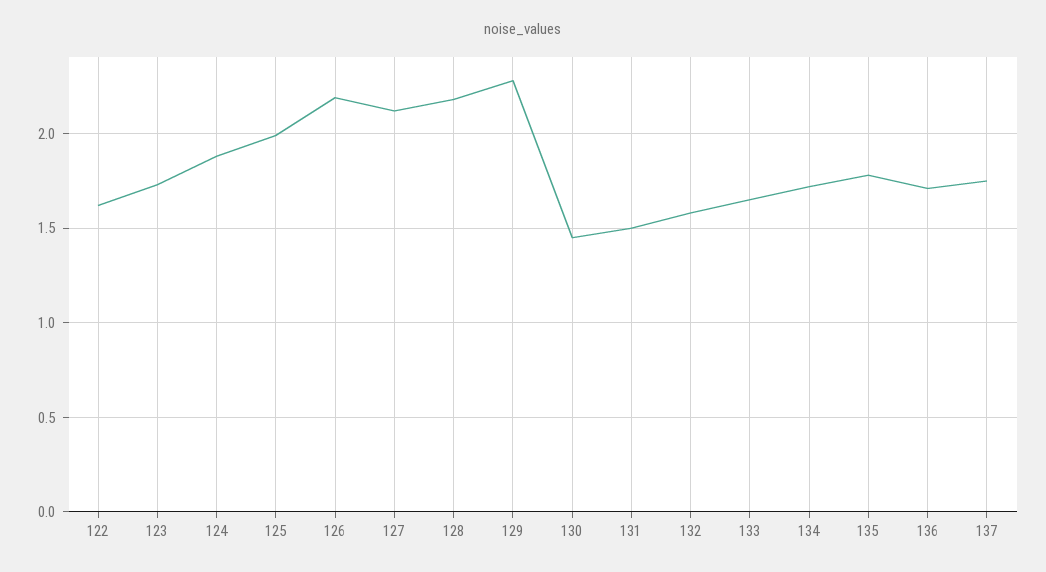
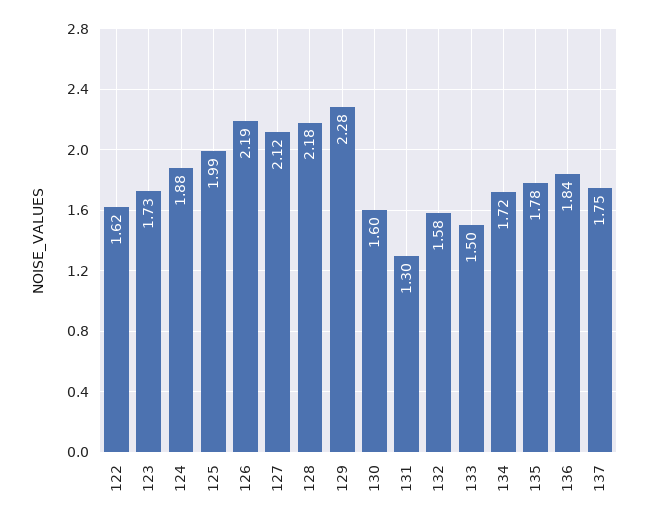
130: 1.45 -> 1.6
131: 1.5 -> 1.3
133: 1.65 -> 1.5
136: 1.7 -> 1.84

